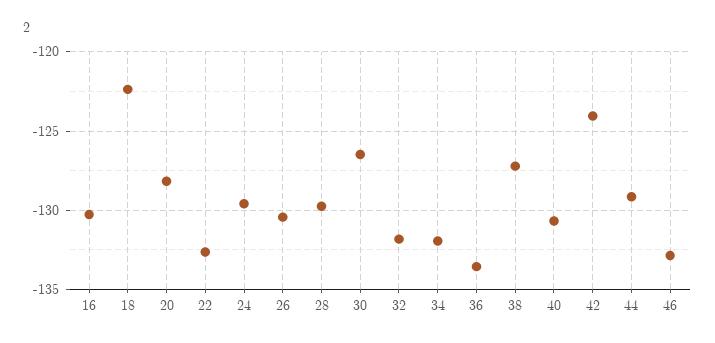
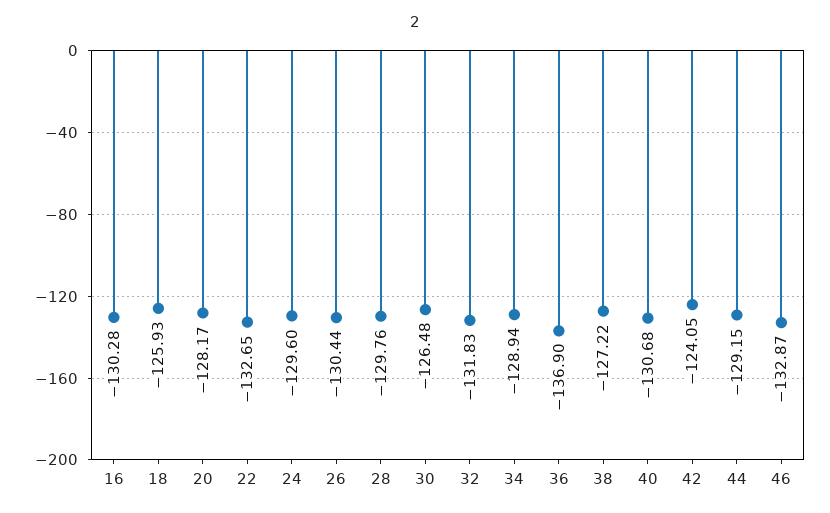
18: -122.5 -> -125.93
34: -132 -> -128.94
36: -133.5 -> -136.9

